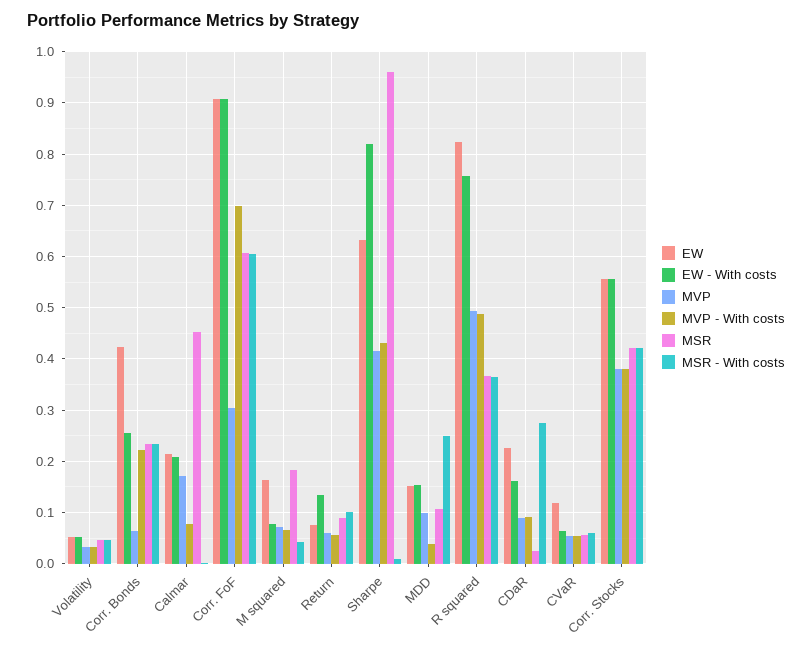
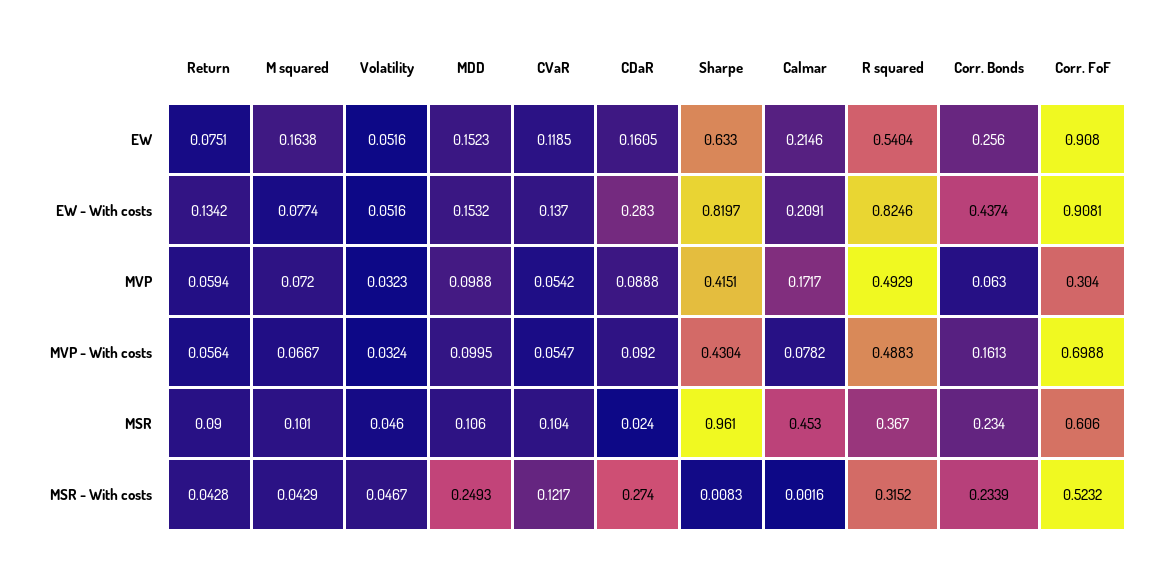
EW, Corr. Bonds: 0.42 -> 0.256
EW - With costs, Corr. Bonds: 0.26 -> 0.4374
MVP - With costs, Corr. Bonds: 0.22 -> 0.1613
MSR - With costs, Corr. FoF: 0.6 -> 0.5232
MSR, M squared: 0.18 -> 0.101
MSR - With costs, Return: 0.1 -> 0.0428
MVP - With costs, MDD: 0.04 -> 0.0995
EW, R squared: 0.82 -> 0.5404
EW - With costs, R squared: 0.76 -> 0.8246
MSR - With costs, R squared: 0.36 -> 0.3152
EW, CDaR: 0.22 -> 0.1605
EW - With costs, CDaR: 0.16 -> 0.283
EW - With costs, CVaR: 0.06 -> 0.137
MSR, CVaR: 0.06 -> 0.104
MSR - With costs, CVaR: 0.06 -> 0.1217
EW, Corr. Stocks: 0.56 -> none
EW - With costs, Corr. Stocks: 0.56 -> none
MVP, Corr. Stocks: 0.38 -> none
MVP - With costs, Corr. Stocks: 0.38 -> none
MSR, Corr. Stocks: 0.42 -> none
MSR - With costs, Corr. Stocks: 0.42 -> none

